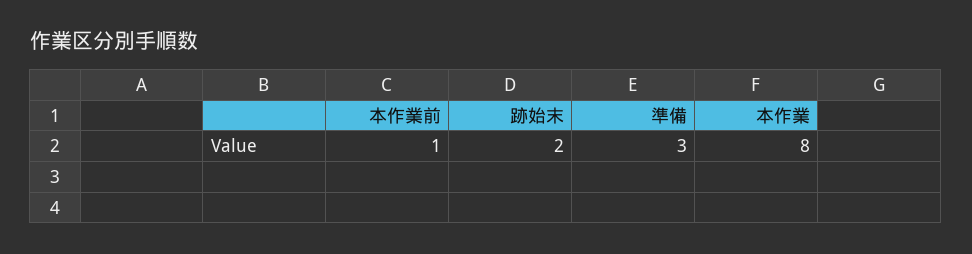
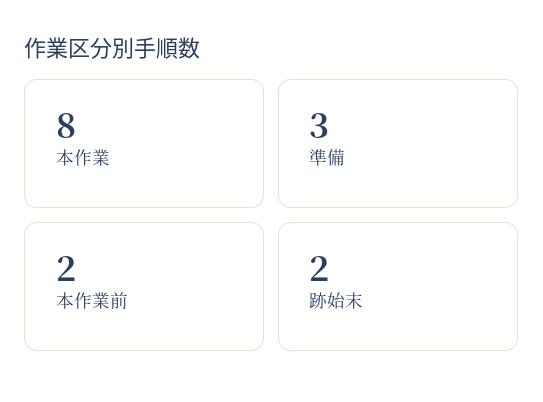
本作業前: 1 -> 2

